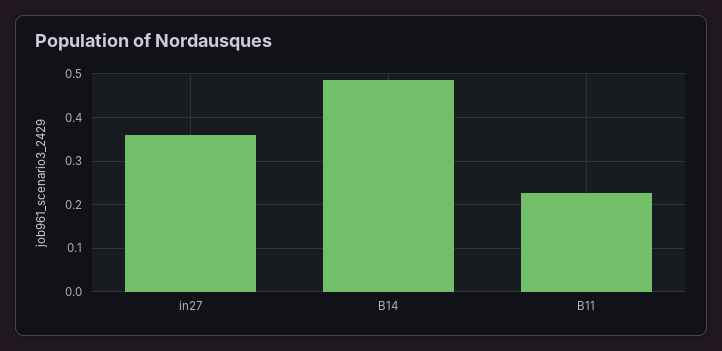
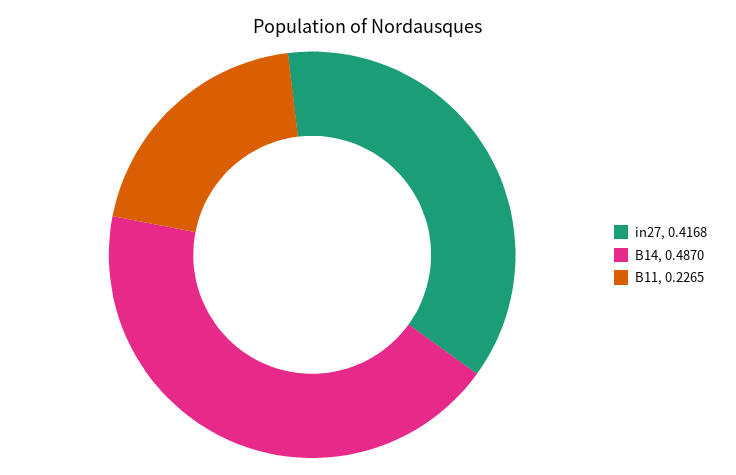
in27: 0.36 -> 0.4168

